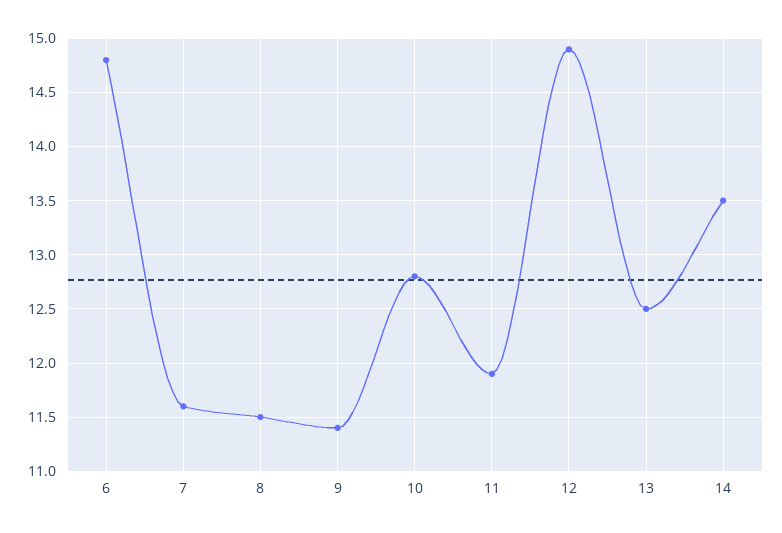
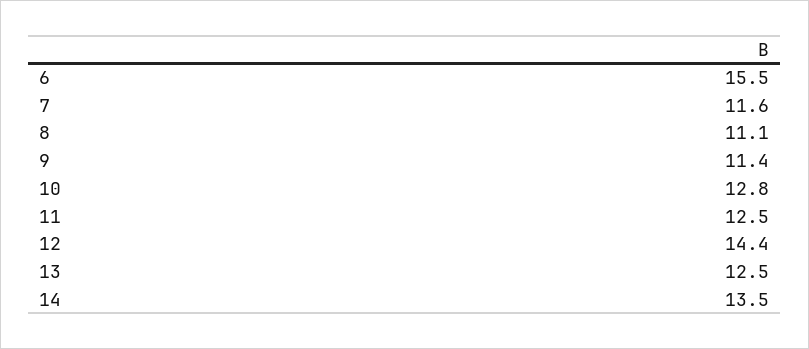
6: 14.8 -> 15.5
8: 11.5 -> 11.1
11: 11.9 -> 12.5
12: 14.9 -> 14.4

